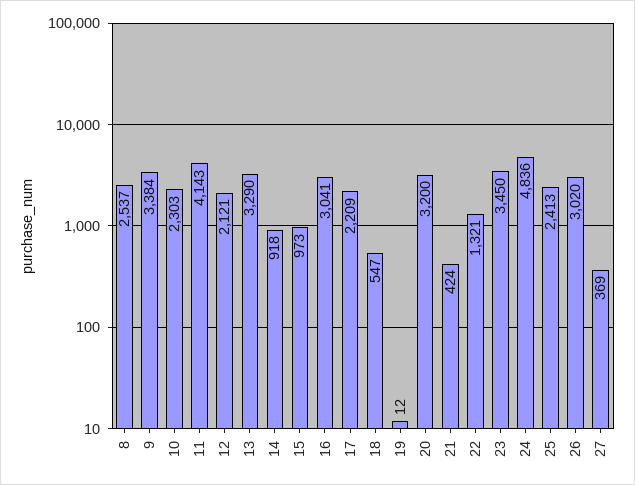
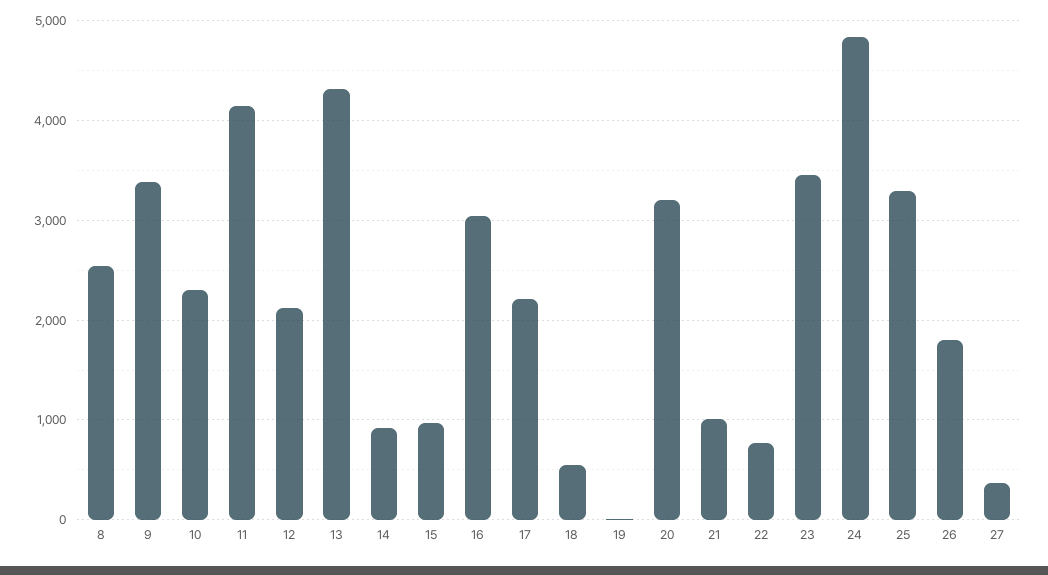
13: 3290 -> 4300
21: 424 -> 1000
22: 1321 -> 800
25: 2413 -> 3300
26: 3020 -> 1800

